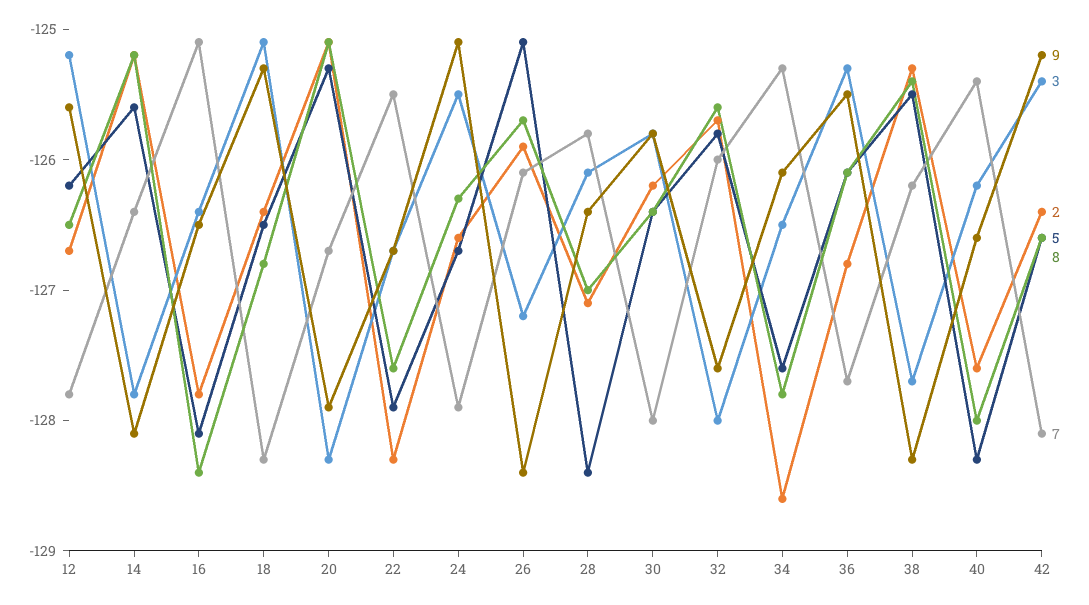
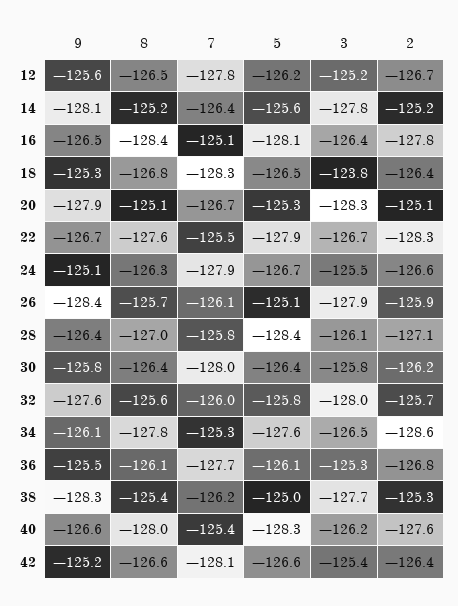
3, 18: -125.1 -> -123.8
3, 26: -127.2 -> -127.9
5, 38: -125.5 -> -125

